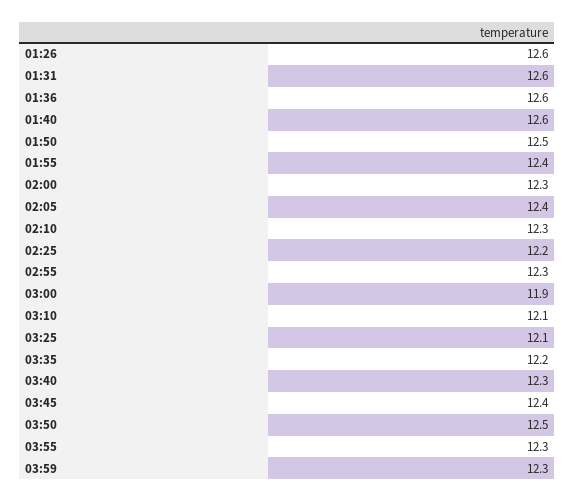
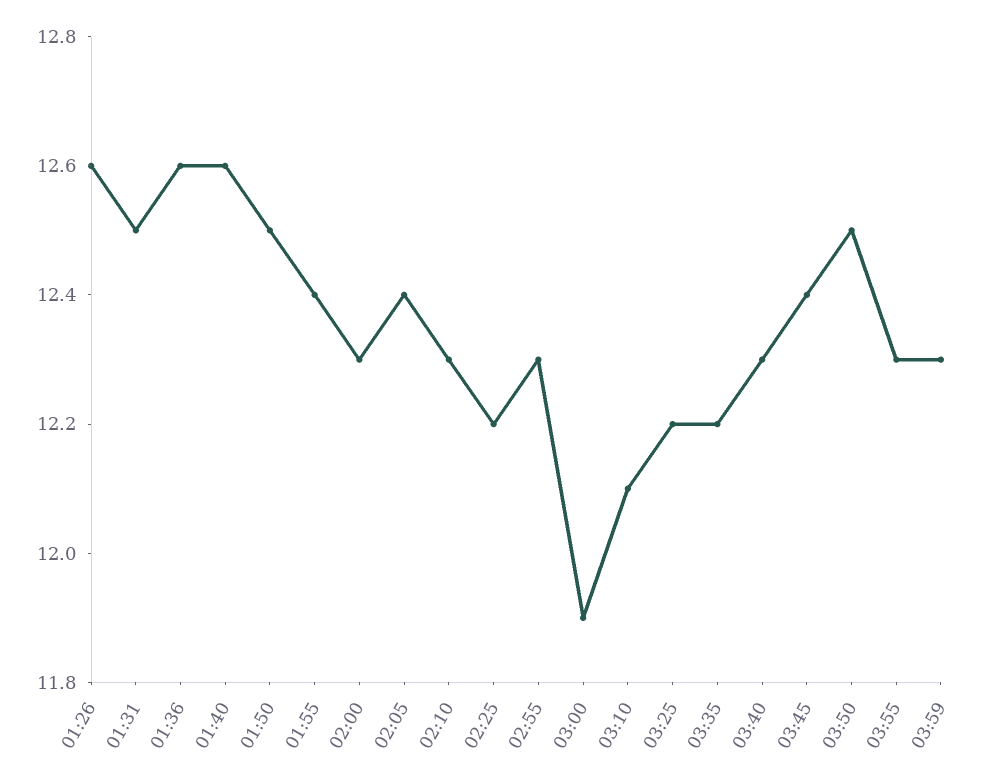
01:31: 12.6 -> 12.5
03:25: 12.1 -> 12.2

